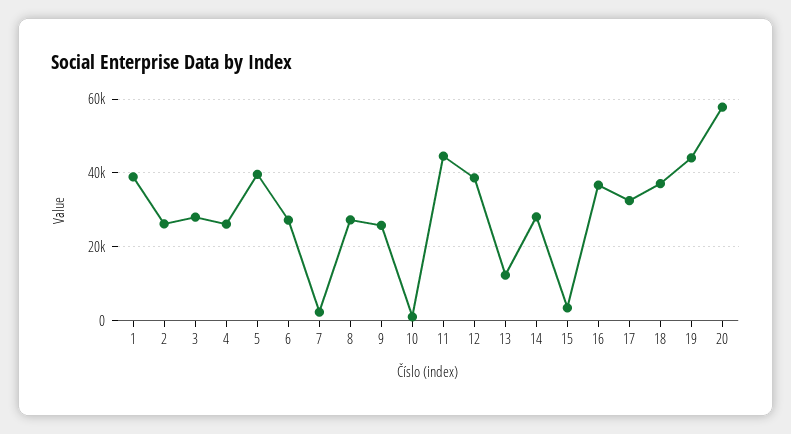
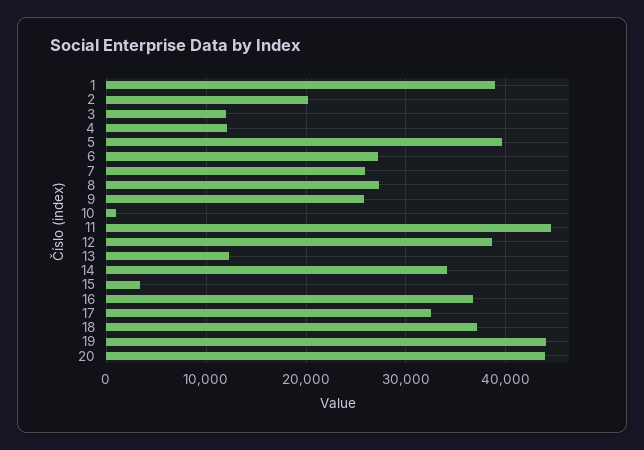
2: 26000 -> 20000
3: 28000 -> 12000
4: 26000 -> 12000
7: 2000 -> 26000
14: 28000 -> 34000
20: 58000 -> 44000

